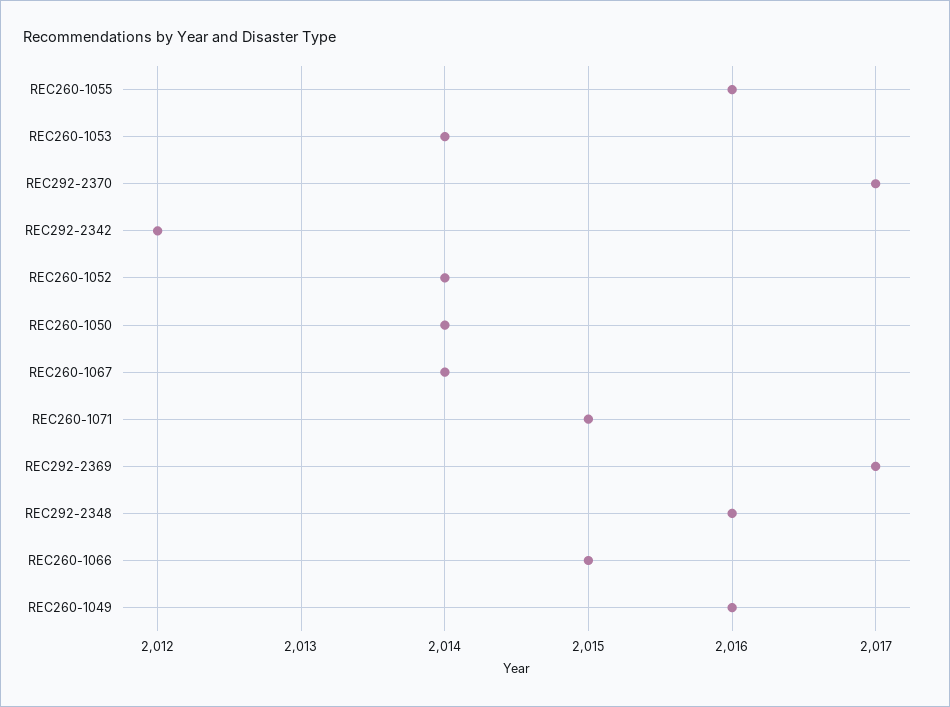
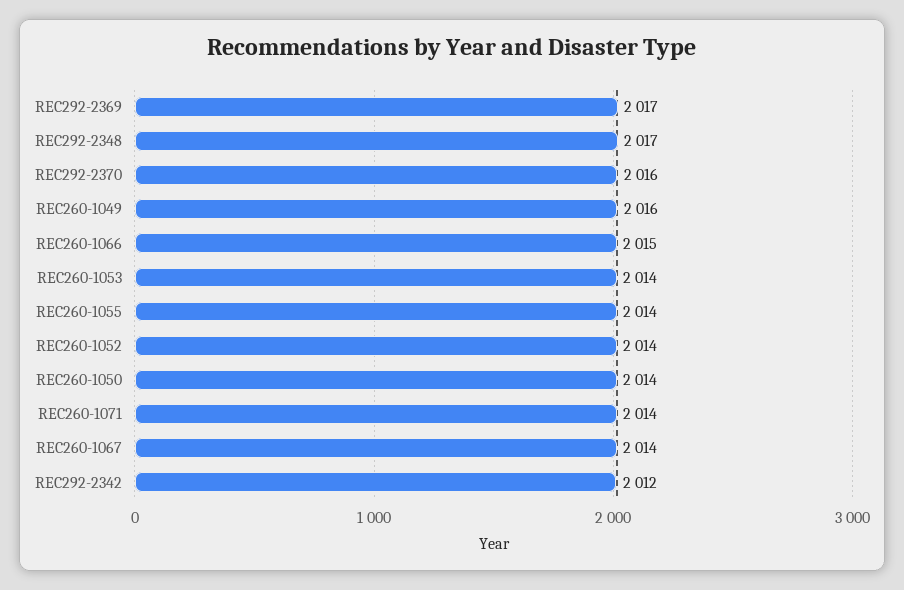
REC260-1055: 2016 -> 2014
REC292-2370: 2017 -> 2016
REC260-1071: 2015 -> 2014
REC292-2348: 2016 -> 2017

